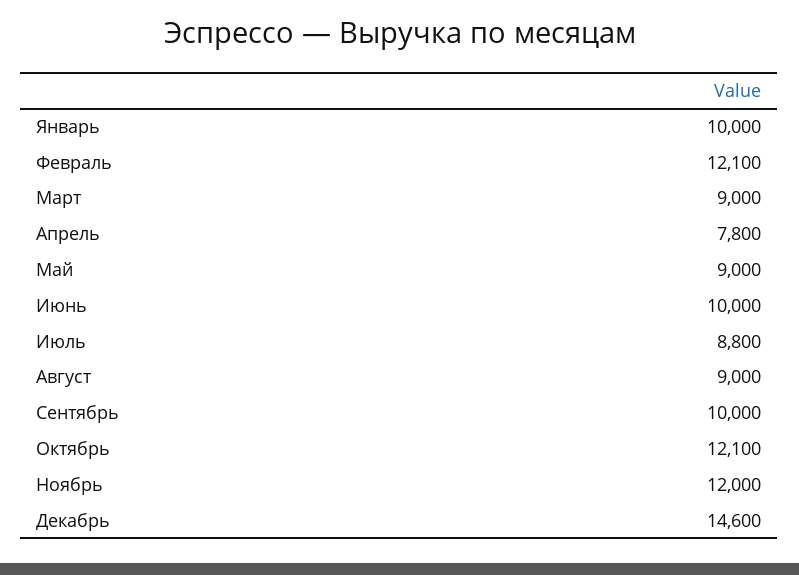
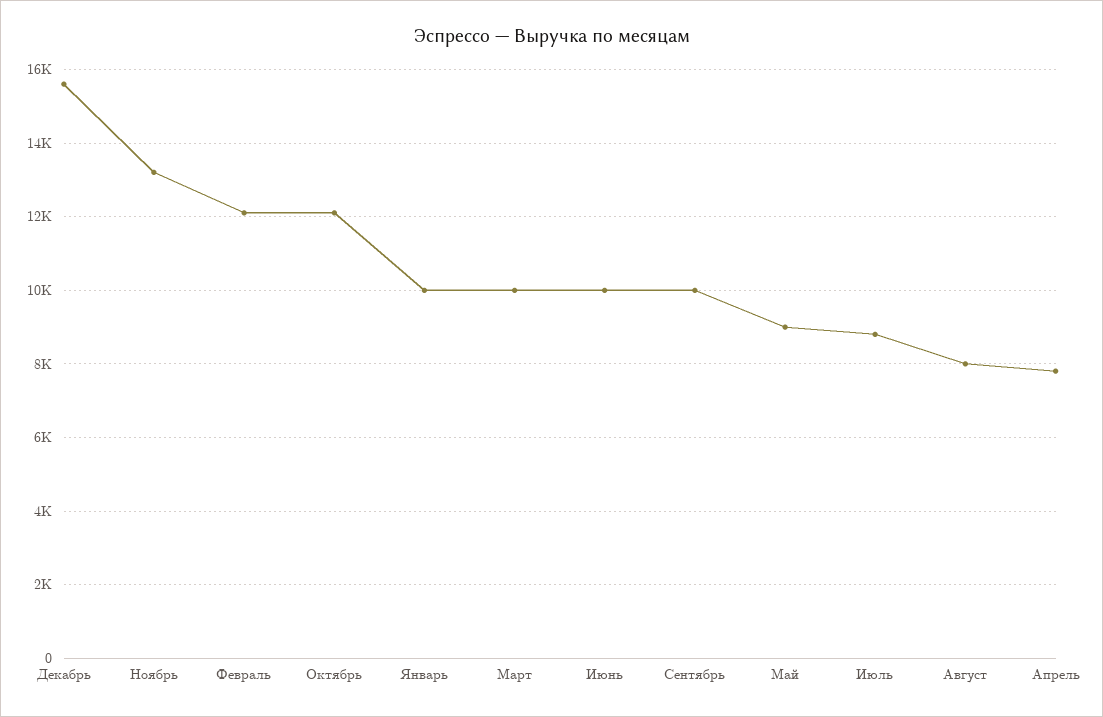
Март: 9000 -> 10000
Август: 9000 -> 8000
Ноябрь: 12000 -> 13200
Декабрь: 14600 -> 15600

